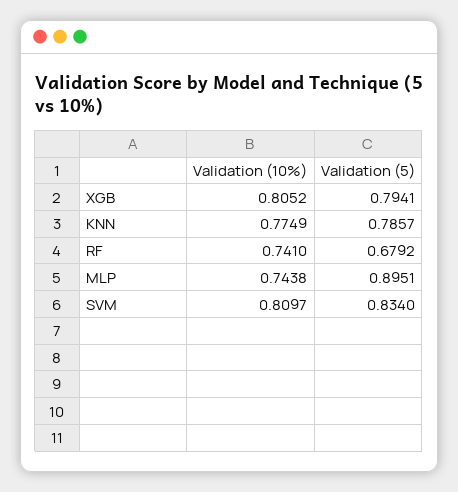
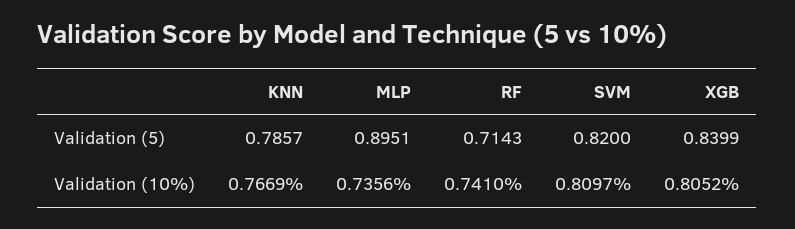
Validation (5), XGB: 0.7941 -> 0.8399
Validation (10%), KNN: 0.7749 -> 0.7669
Validation (5), RF: 0.6792 -> 0.7143
Validation (10%), MLP: 0.7438 -> 0.7356
Validation (5), SVM: 0.834 -> 0.82

